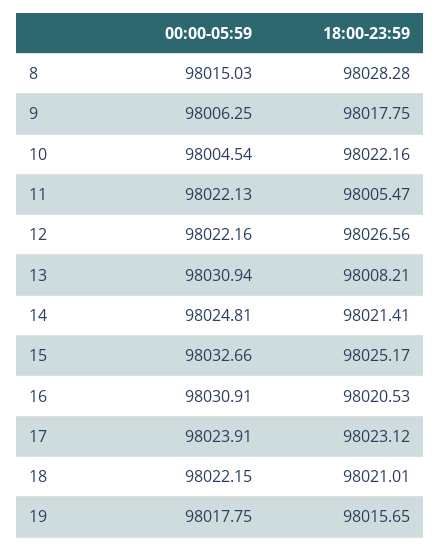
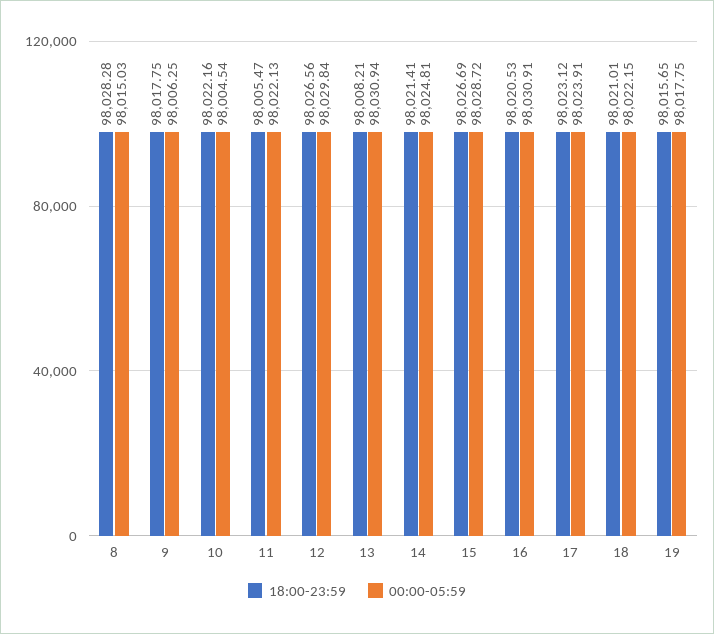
00:00-05:59, 12: 98022.16 -> 98029.84
00:00-05:59, 15: 98032.66 -> 98028.72
18:00-23:59, 15: 98025.17 -> 98026.69

